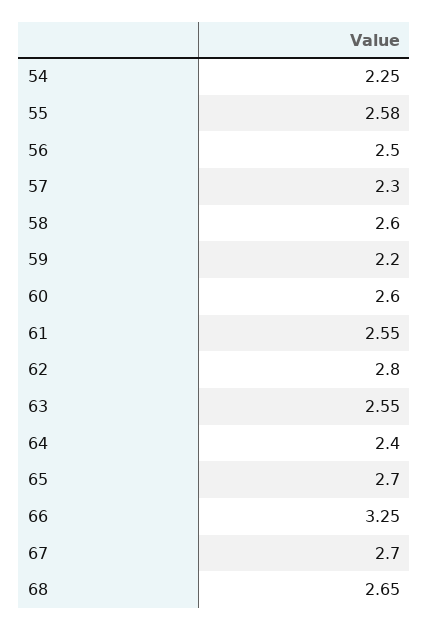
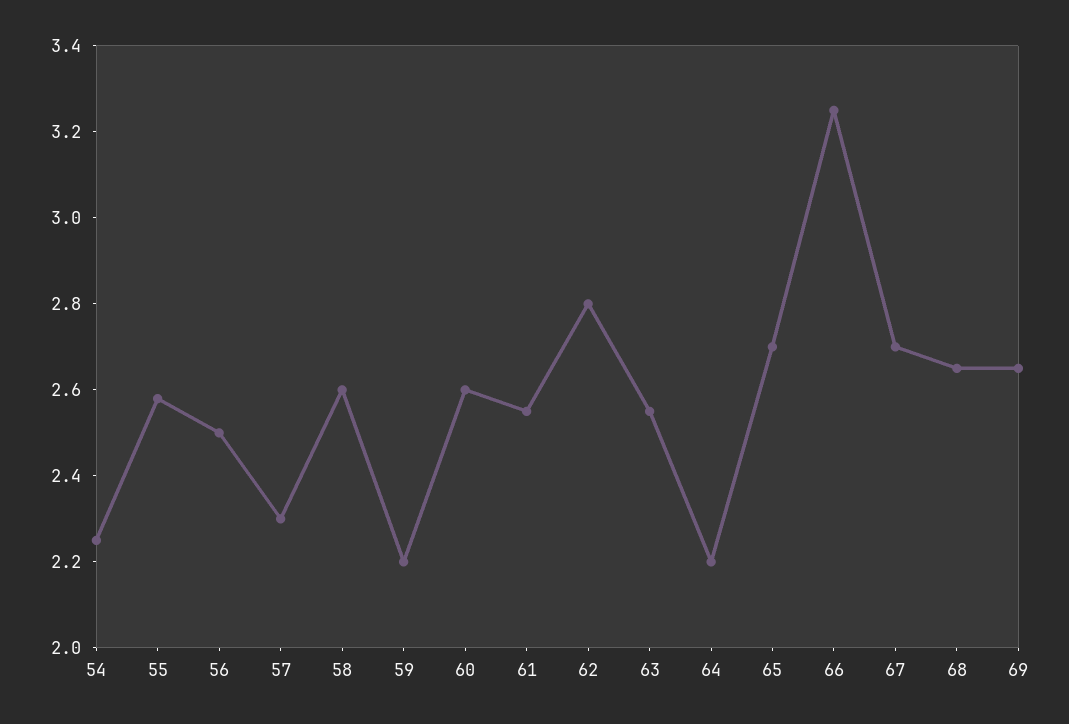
64: 2.4 -> 2.2
69: none -> 2.65

